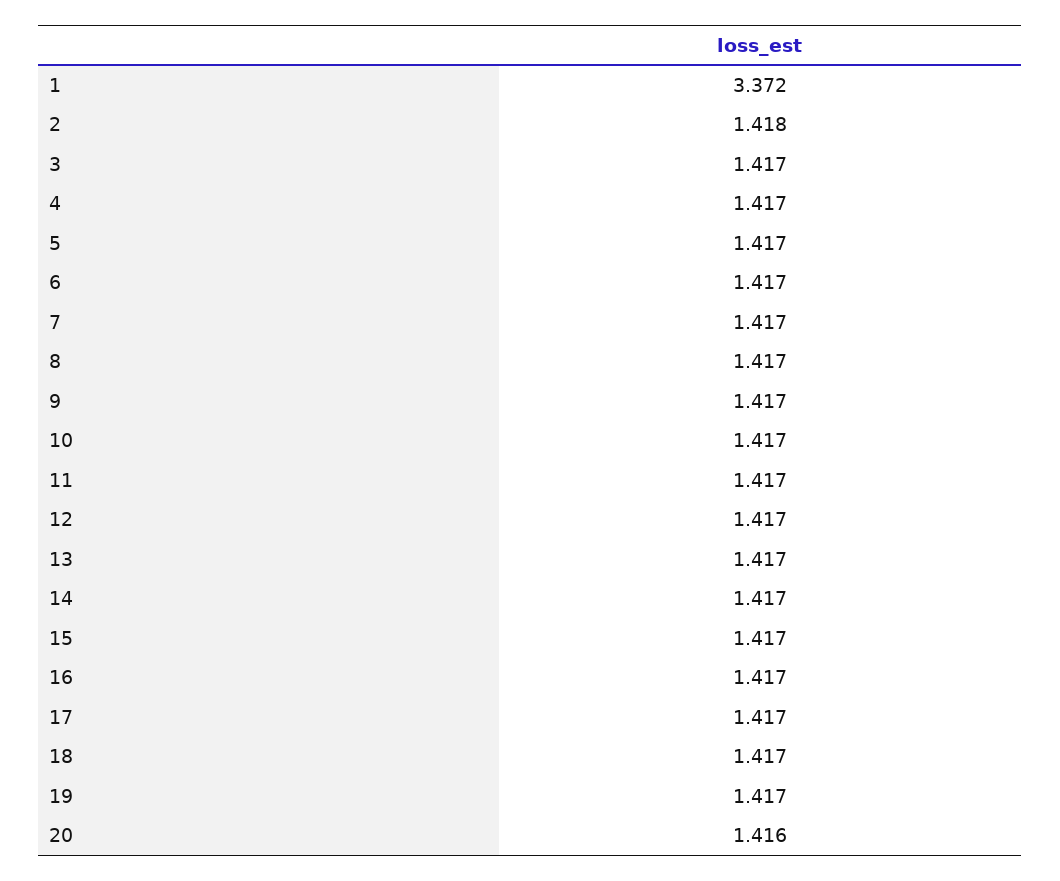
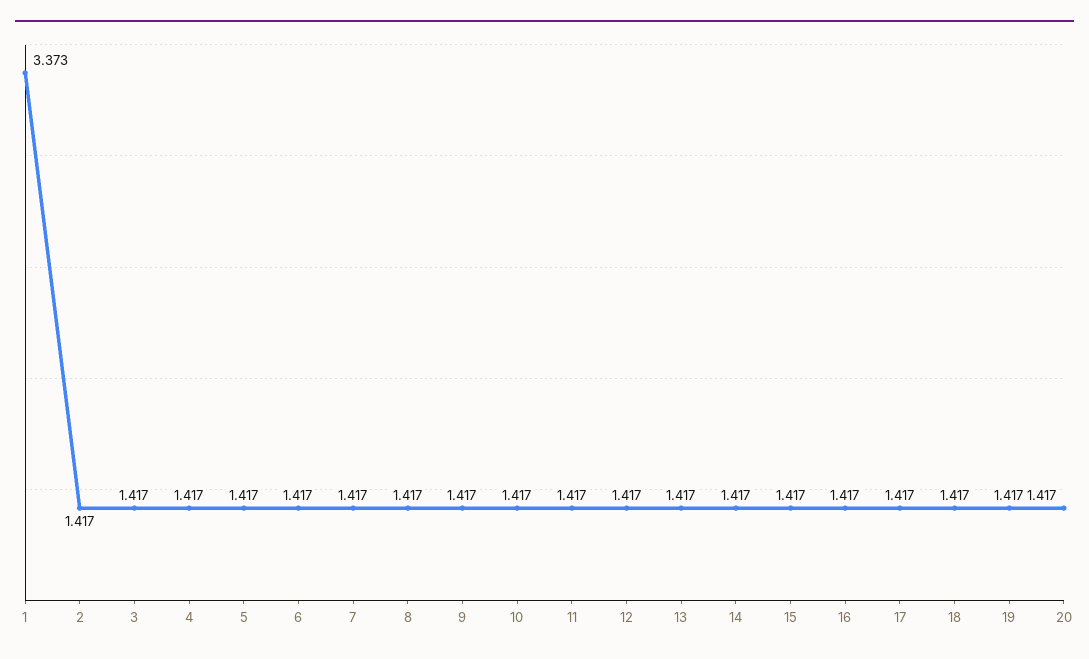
1: 3.372 -> 3.373
2: 1.418 -> 1.417
20: 1.416 -> 1.417

